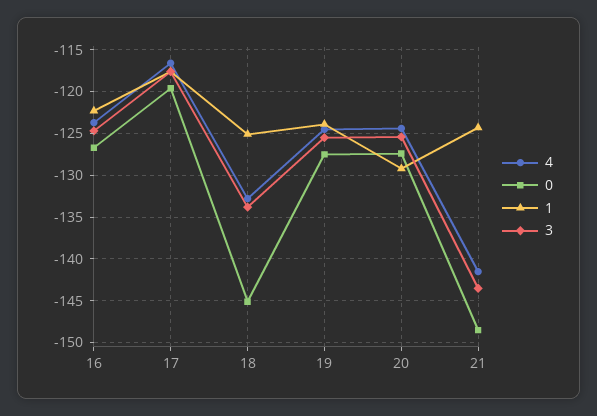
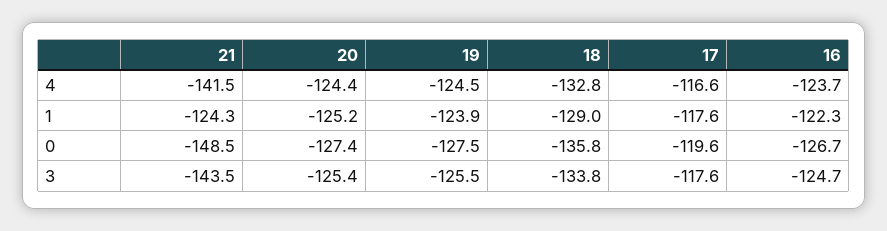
0, 18: -145 -> -135.8
1, 18: -125 -> -129
1, 20: -129 -> -125.2

